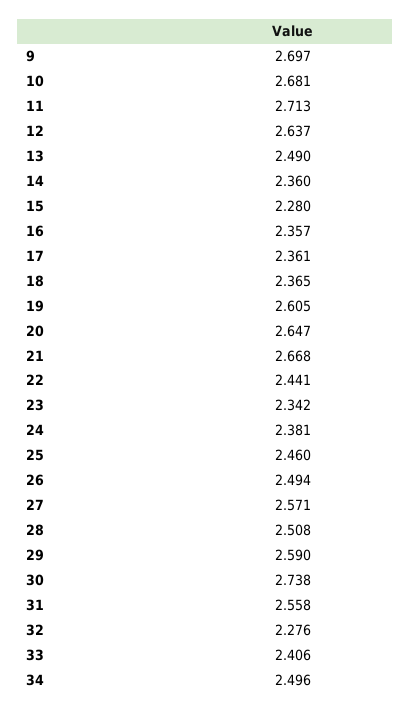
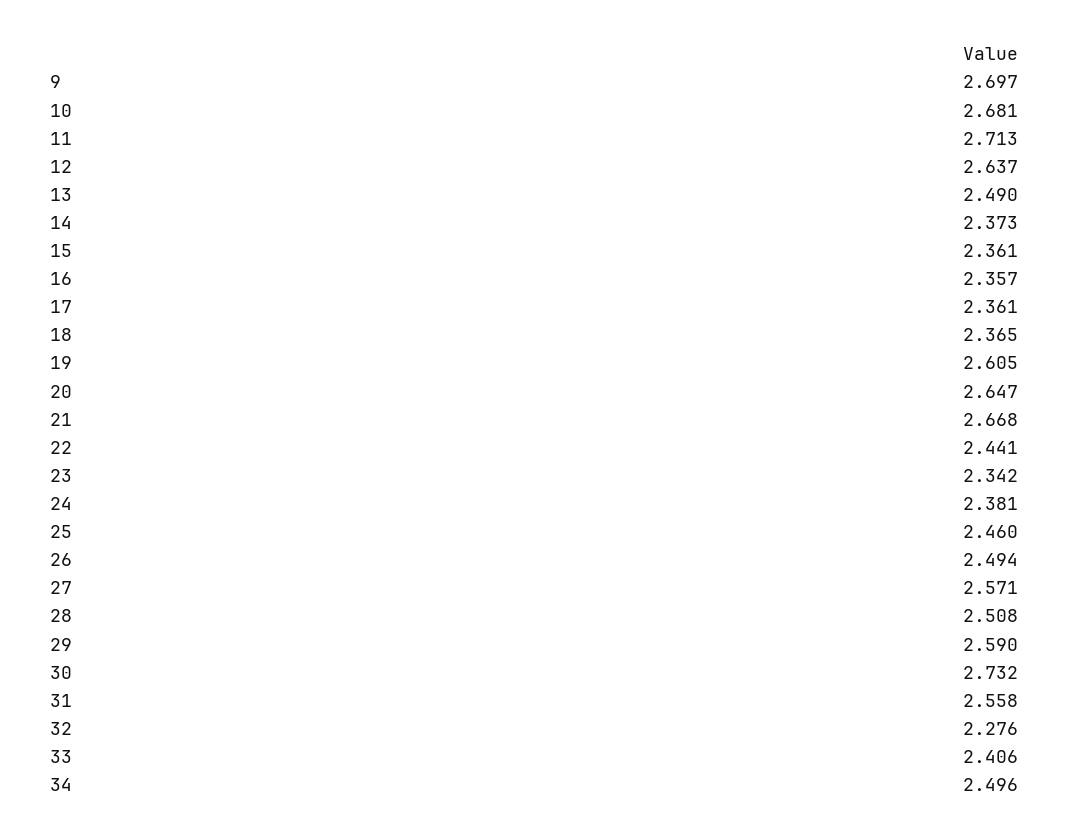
14: 2.36 -> 2.373
15: 2.28 -> 2.361
30: 2.738 -> 2.732

